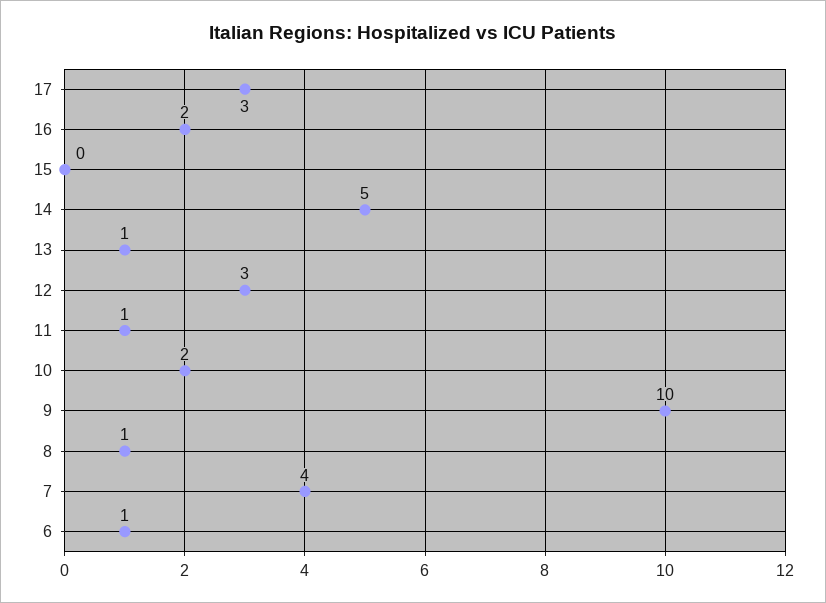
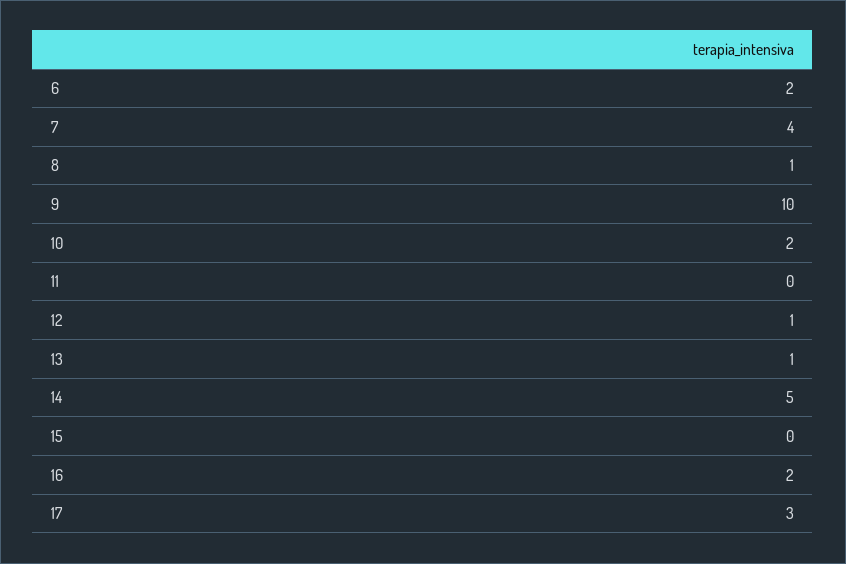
12: 3 -> 1
11: 1 -> 0
6: 1 -> 2

